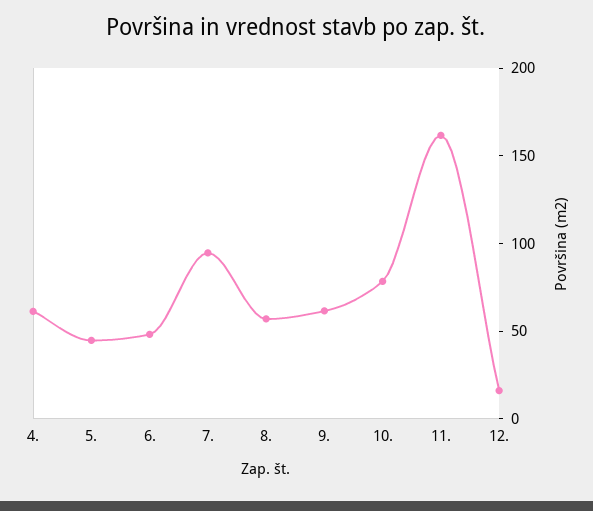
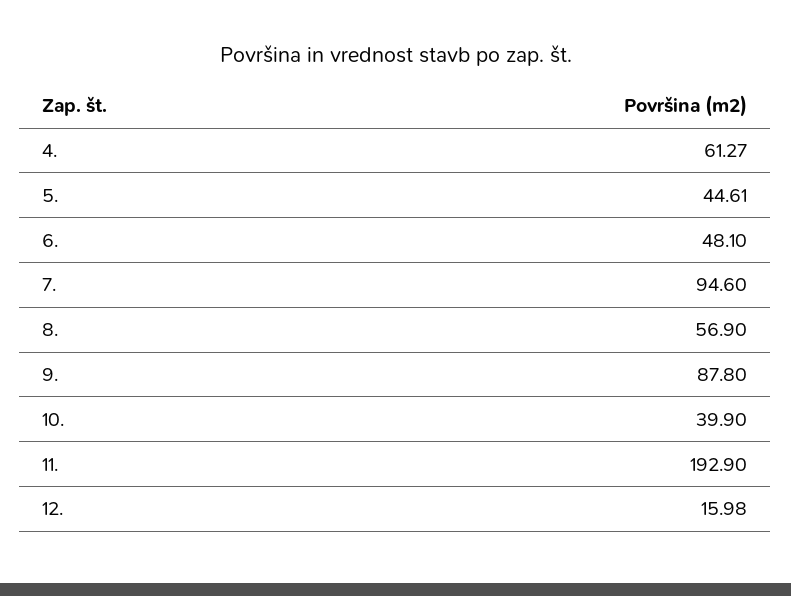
9.: 60 -> 87.8
10.: 80 -> 39.9
11.: 160 -> 192.9

